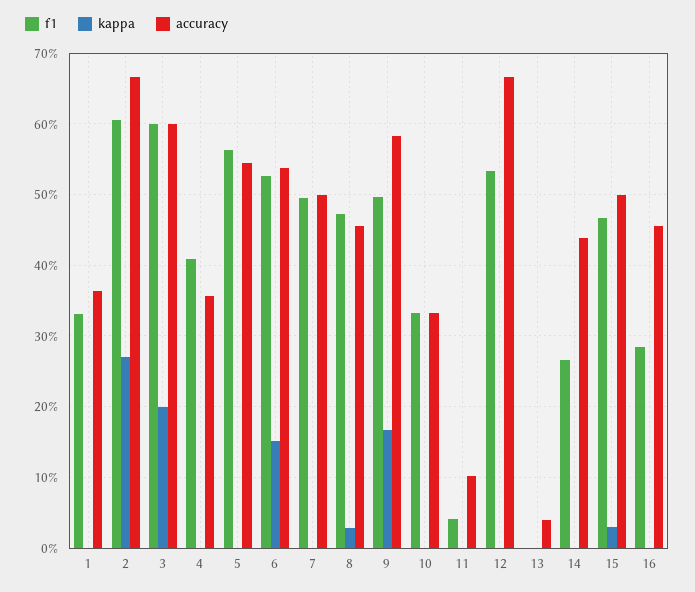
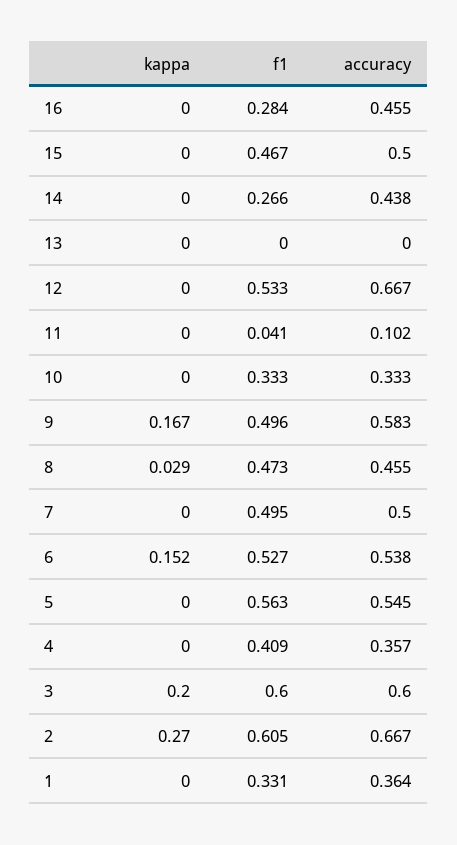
accuracy, 13: 0.04 -> 0
kappa, 15: 0.03 -> 0

